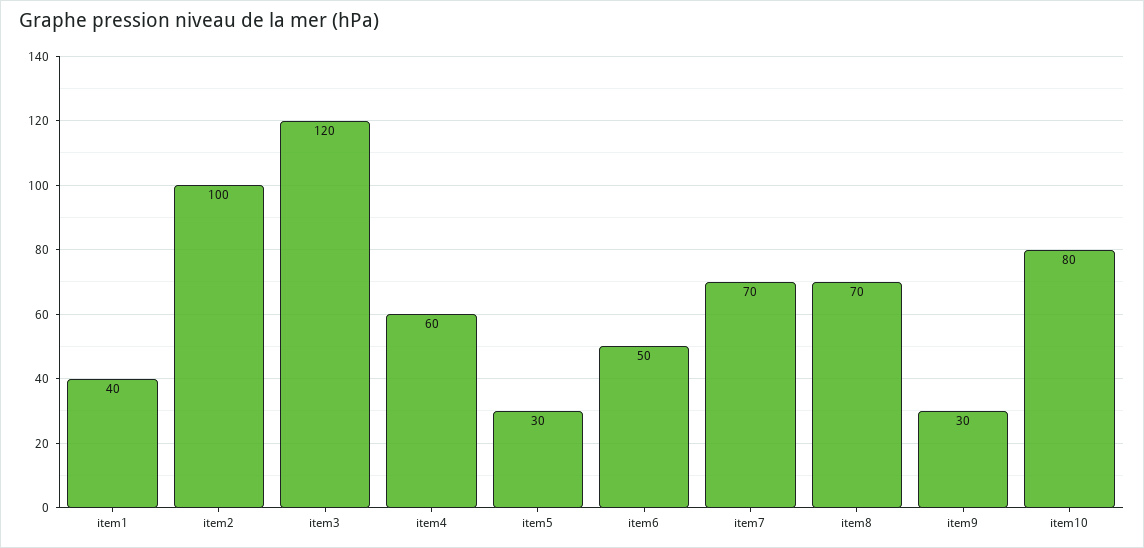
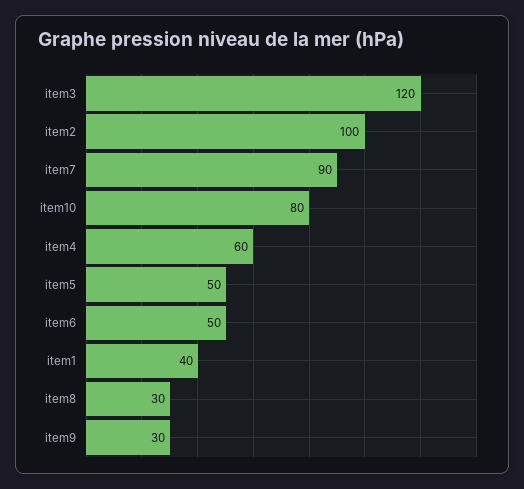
item5: 30 -> 50
item7: 70 -> 90
item8: 70 -> 30

